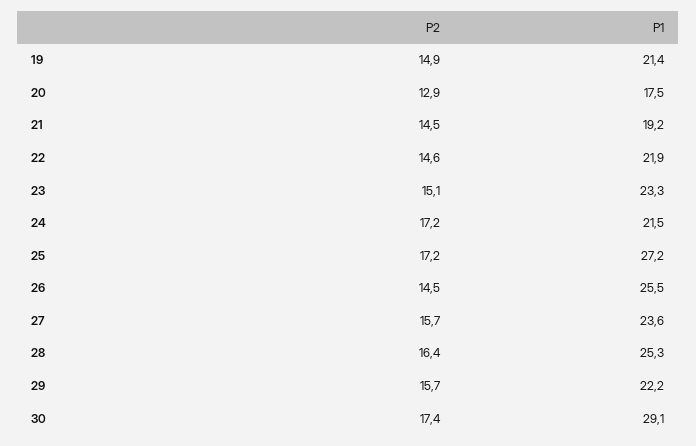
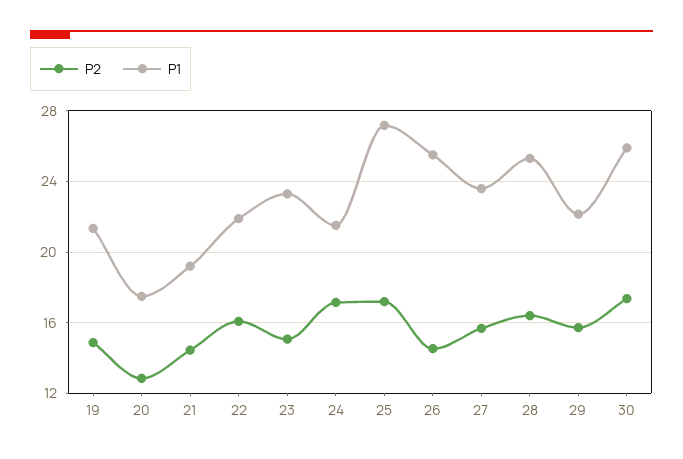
P2, 22: 14.6 -> 16
P1, 30: 29.1 -> 26

